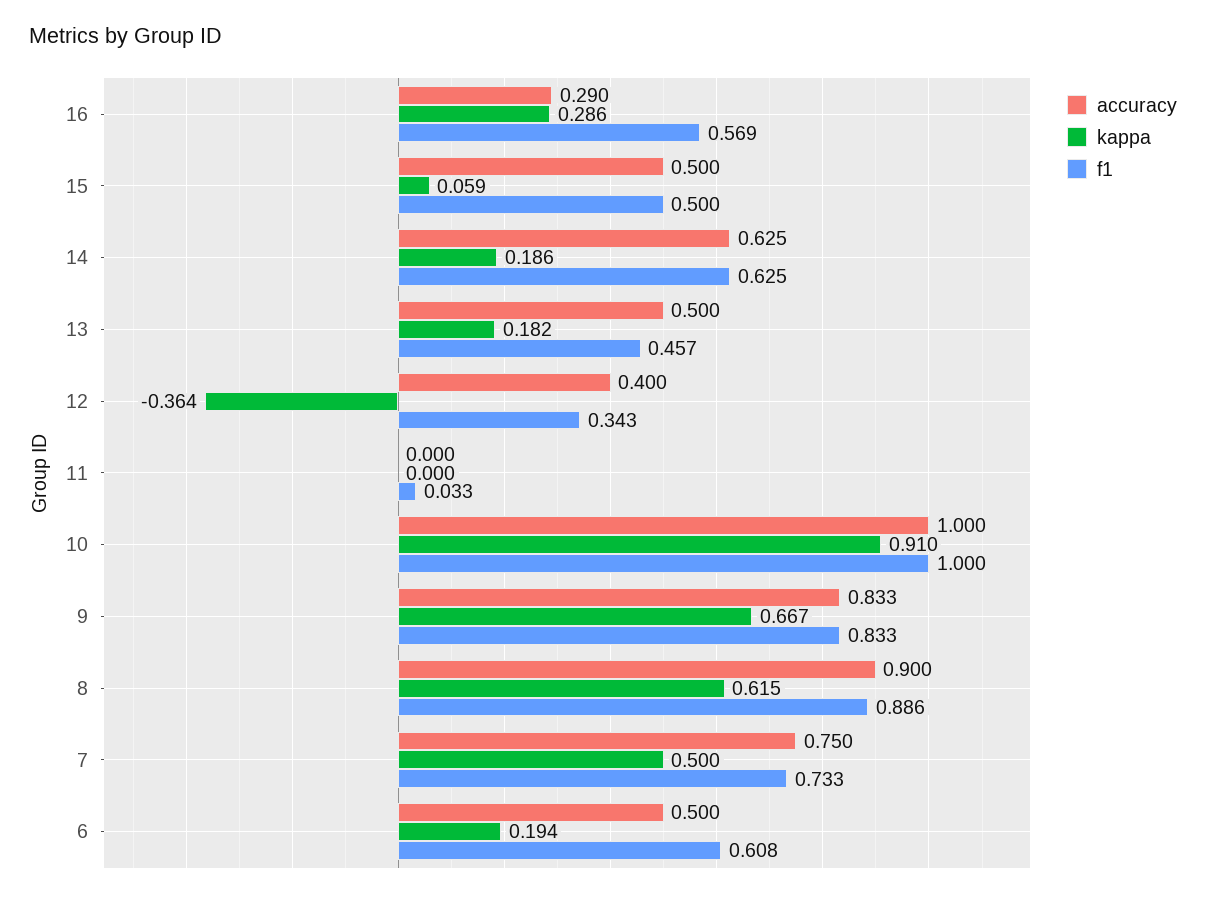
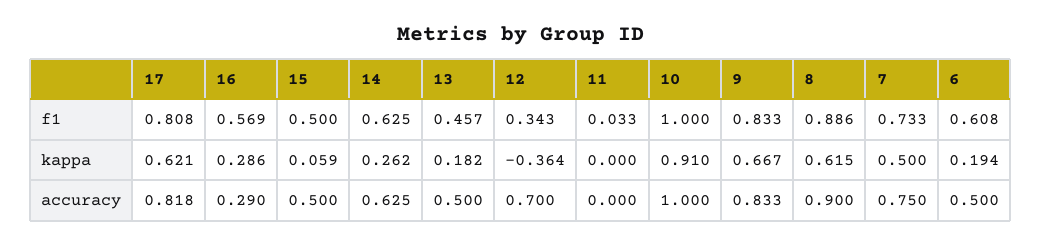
kappa, 14: 0.186 -> 0.262
accuracy, 12: 0.4 -> 0.7
f1, 17: none -> 0.808
kappa, 17: none -> 0.621
accuracy, 17: none -> 0.818

